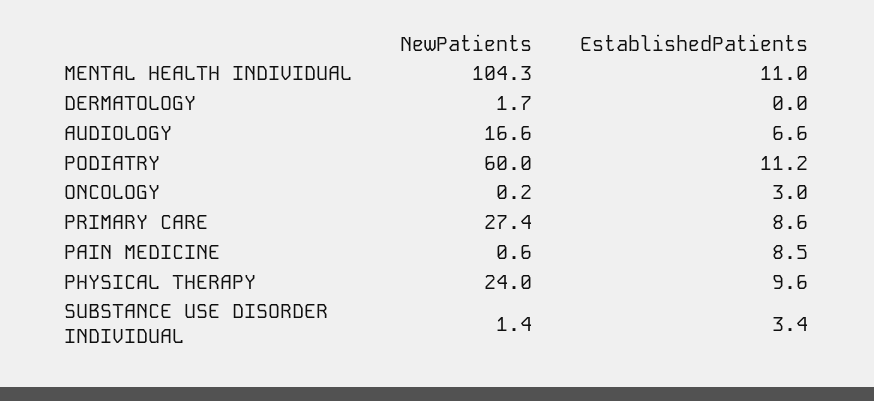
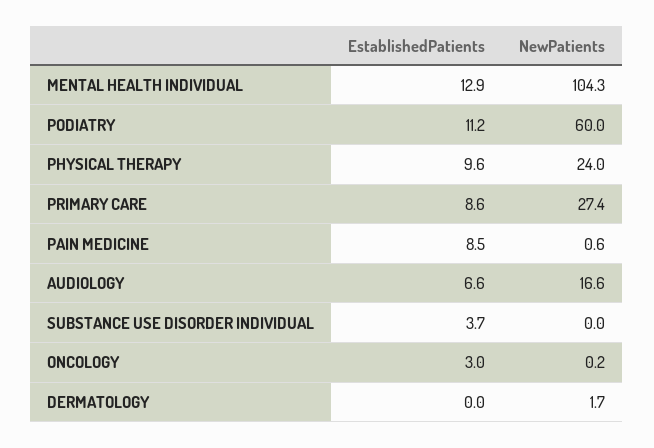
EstablishedPatients, MENTAL HEALTH INDIVIDUAL: 11 -> 12.9
NewPatients, SUBSTANCE USE DISORDER INDIVIDUAL: 1.4 -> 0
EstablishedPatients, SUBSTANCE USE DISORDER INDIVIDUAL: 3.4 -> 3.7

